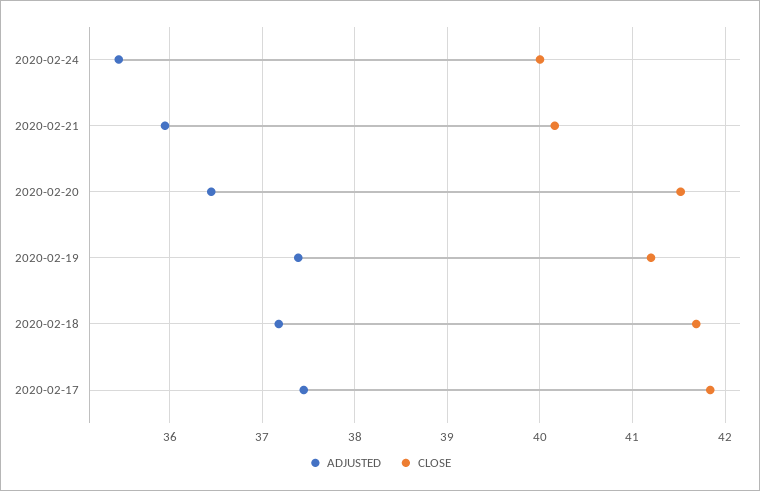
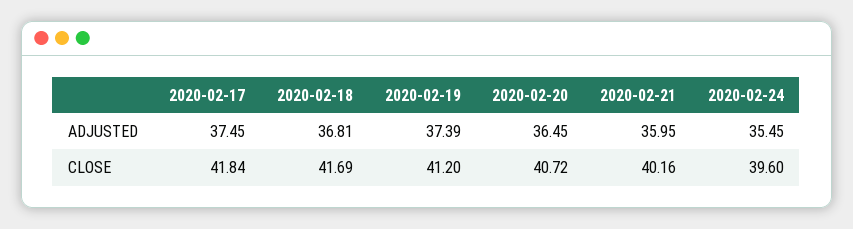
CLOSE, 2020-02-24: 40 -> 39.6
CLOSE, 2020-02-20: 41.5 -> 40.72
ADJUSTED, 2020-02-18: 37.2 -> 36.81

